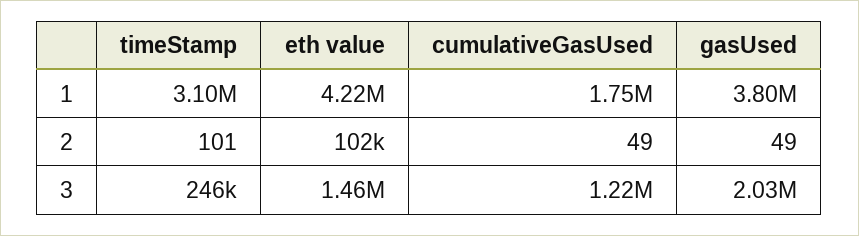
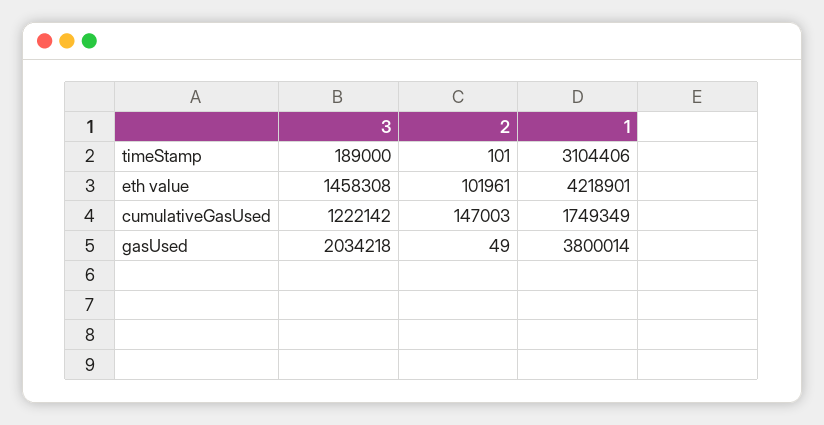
cumulativeGasUsed, 2: 49 -> 147003
timeStamp, 3: 246000 -> 189000

